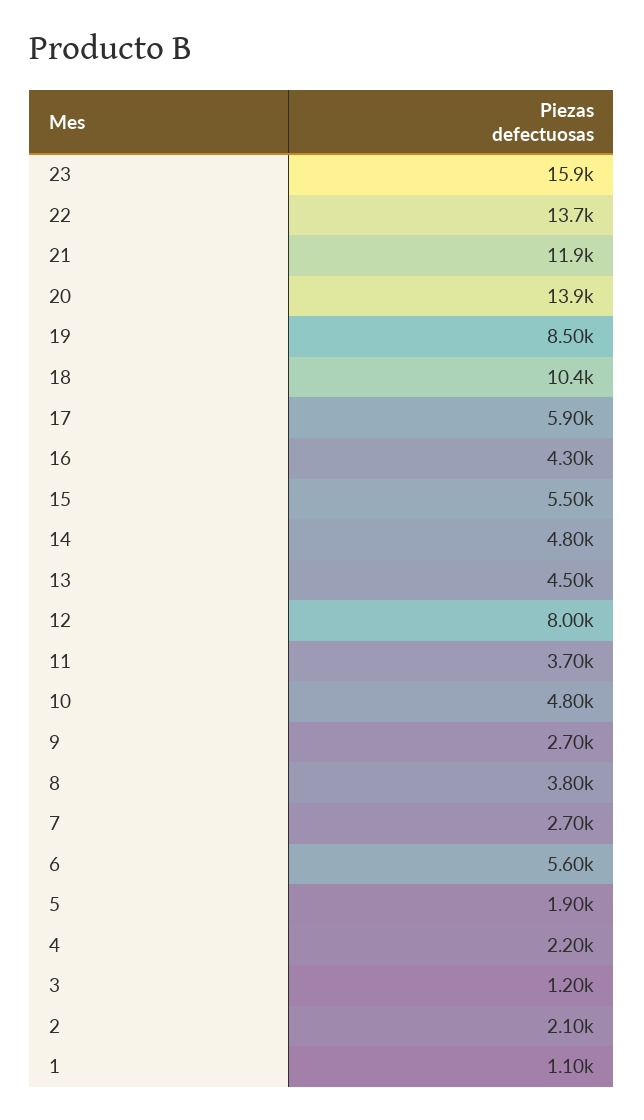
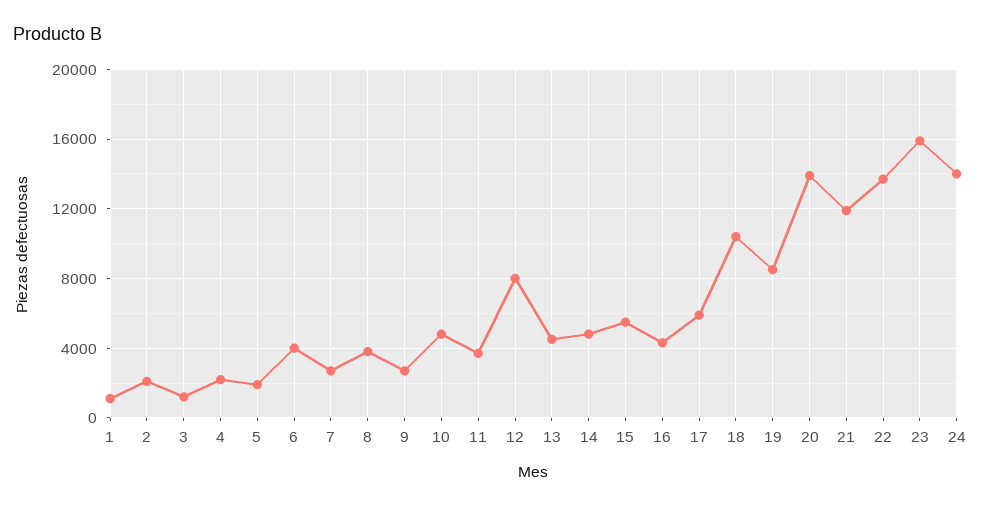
6: 5600 -> 4000
24: none -> 14000

